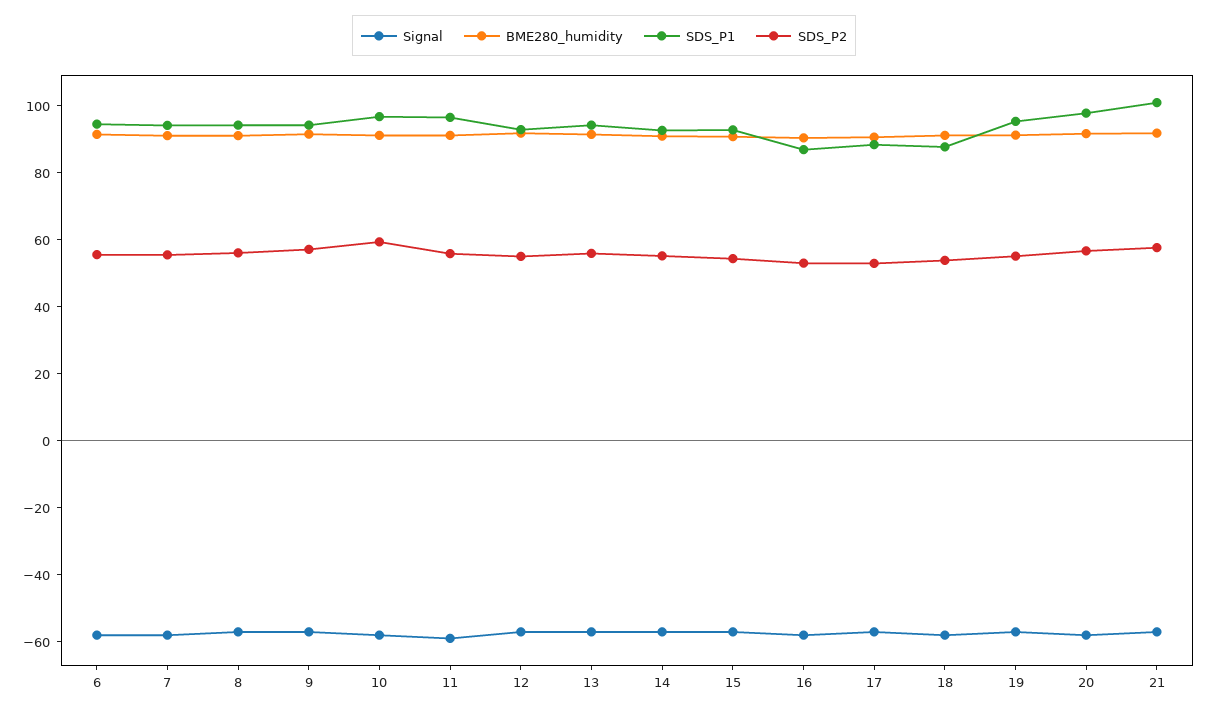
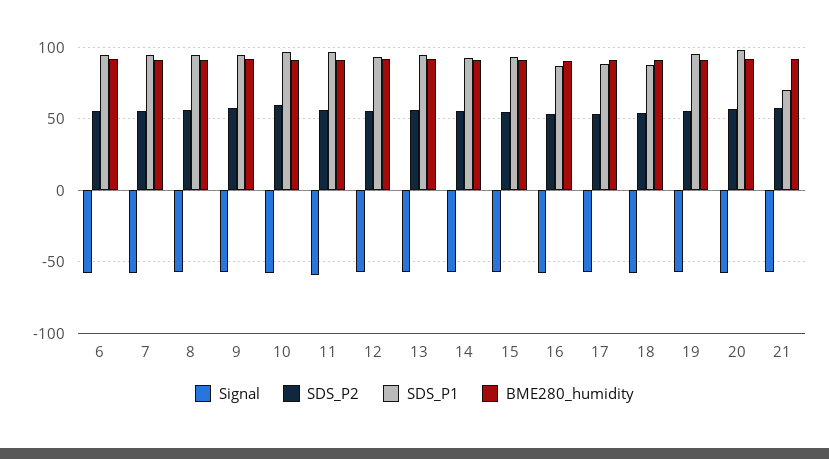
SDS_P1, 21: 100 -> 70

